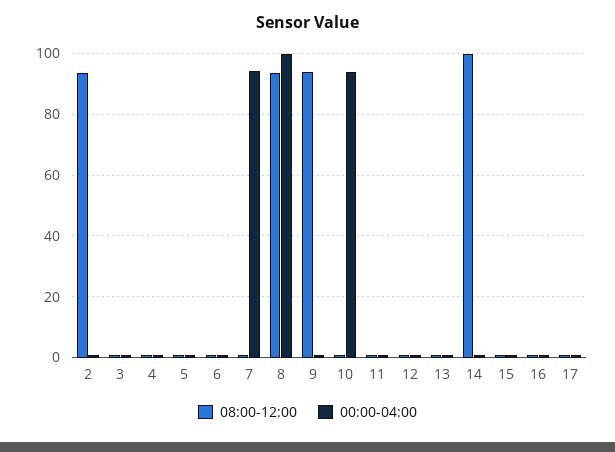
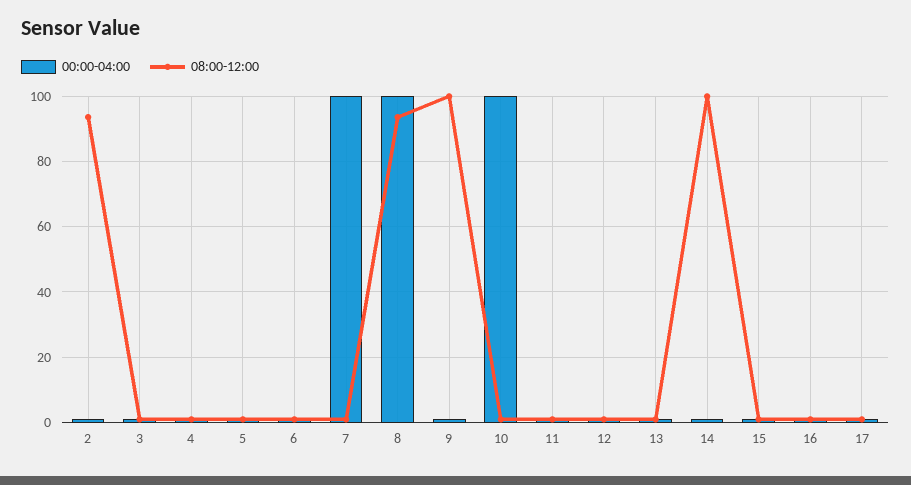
00:00-04:00, 7: 94 -> 100
08:00-12:00, 9: 94 -> 100
00:00-04:00, 10: 94 -> 100

